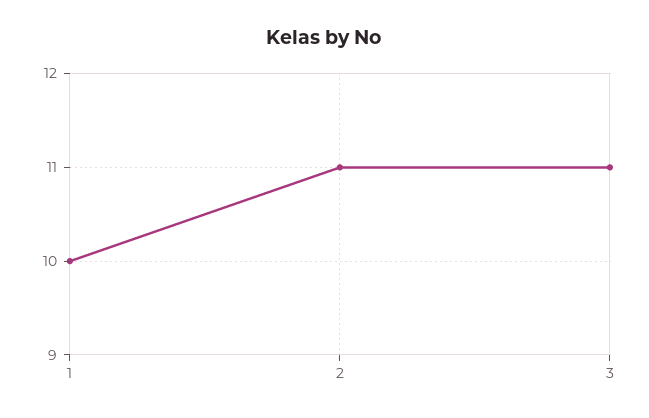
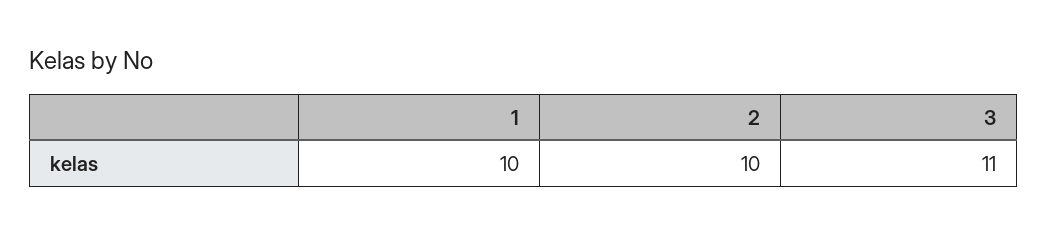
2: 11 -> 10

